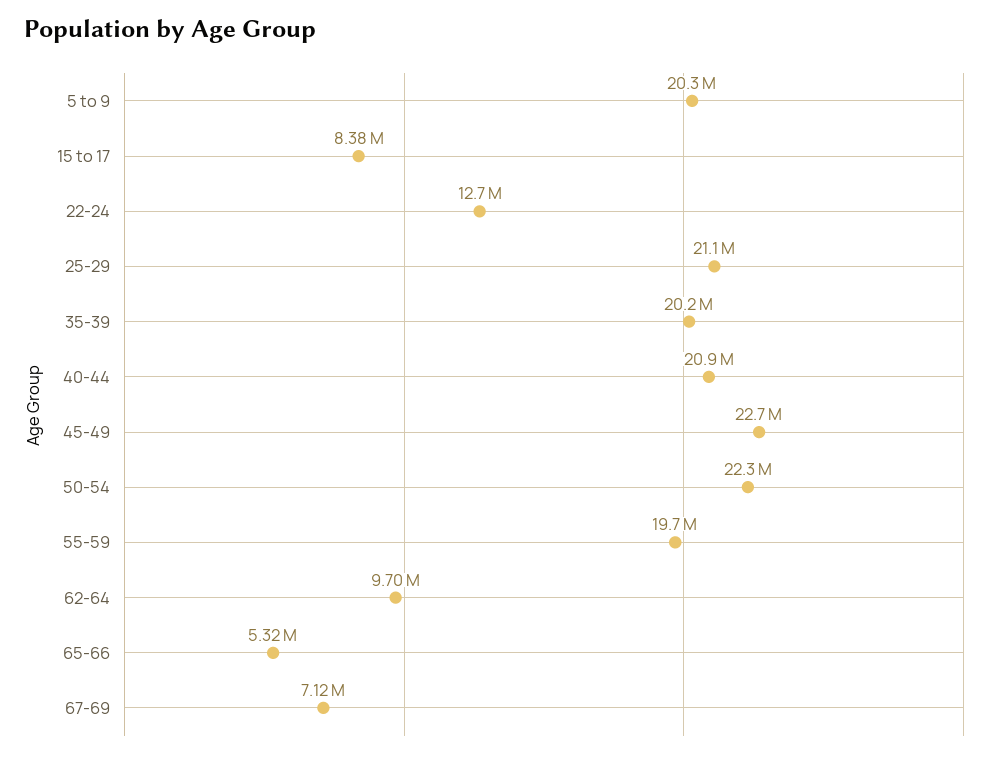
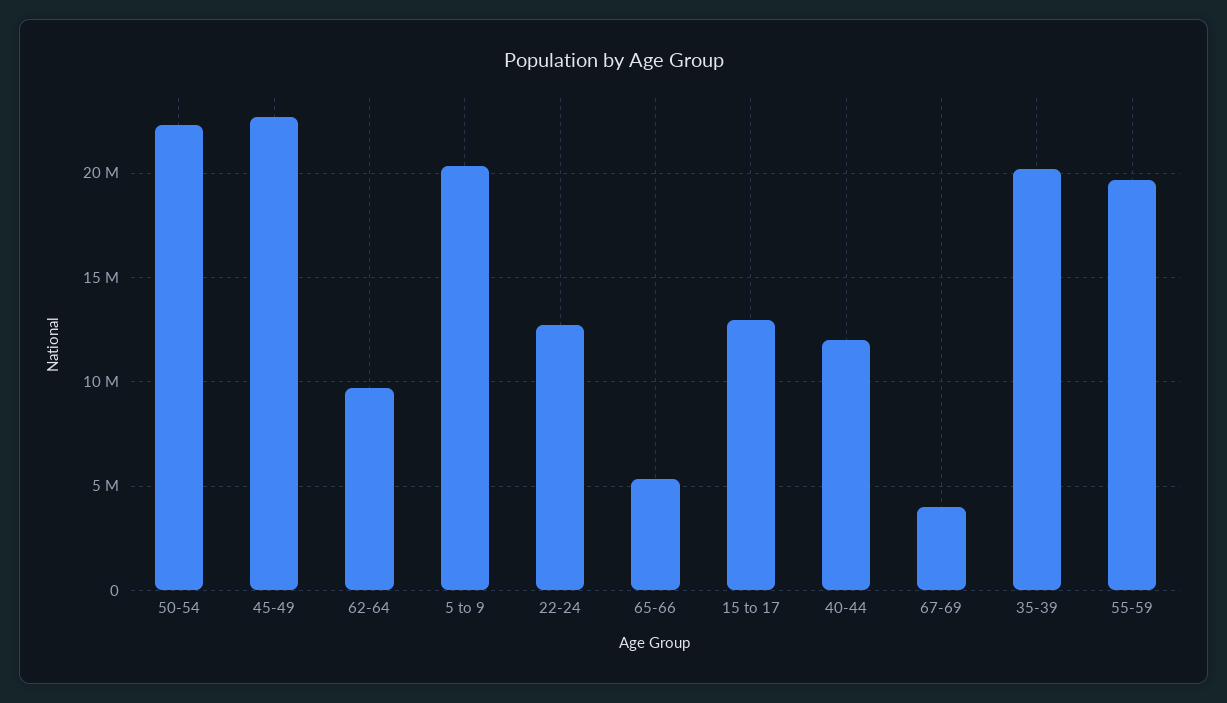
15 to 17: 8380000 -> 13000000
25-29: 21100000 -> none
40-44: 20900000 -> 12000000
67-69: 7120000 -> 4000000

